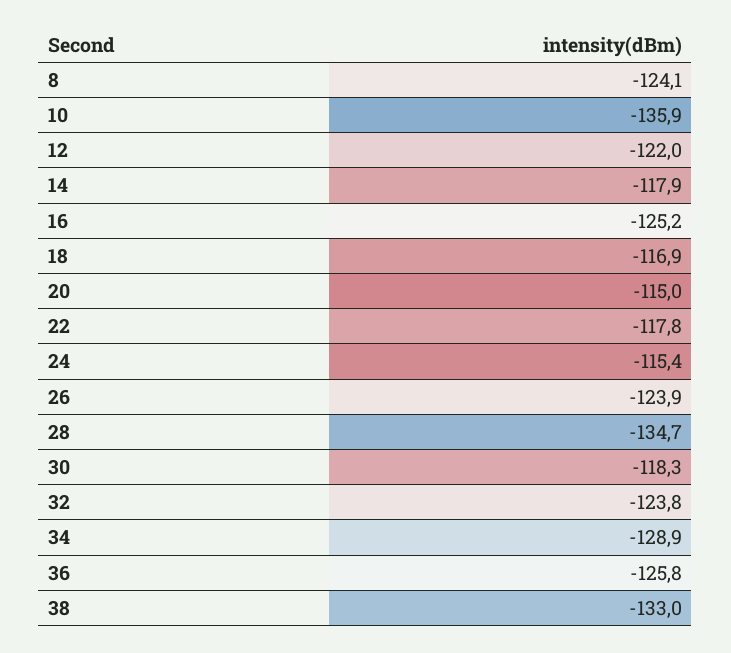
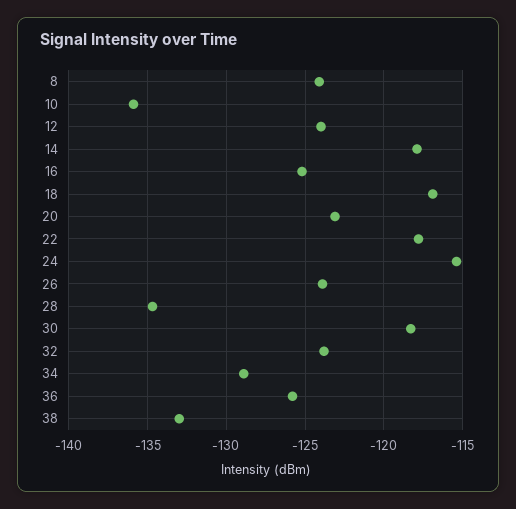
12: -122 -> -124
20: -115 -> -123

